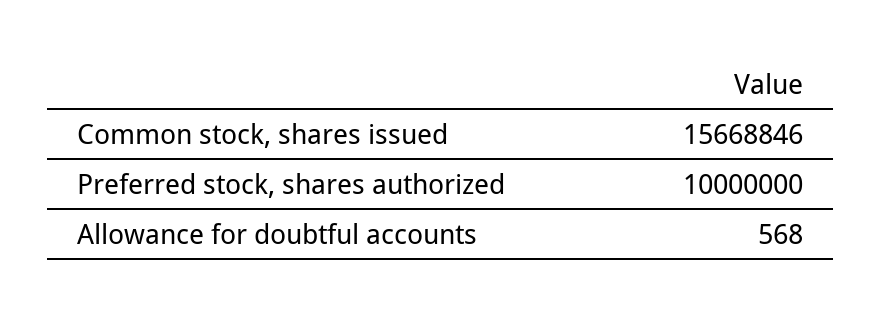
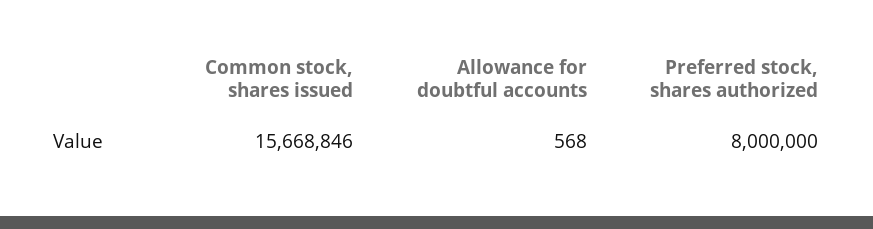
Preferred stock, shares authorized: 10000000 -> 8000000

